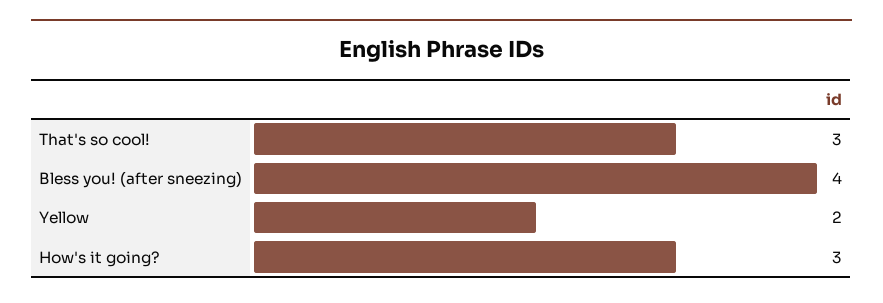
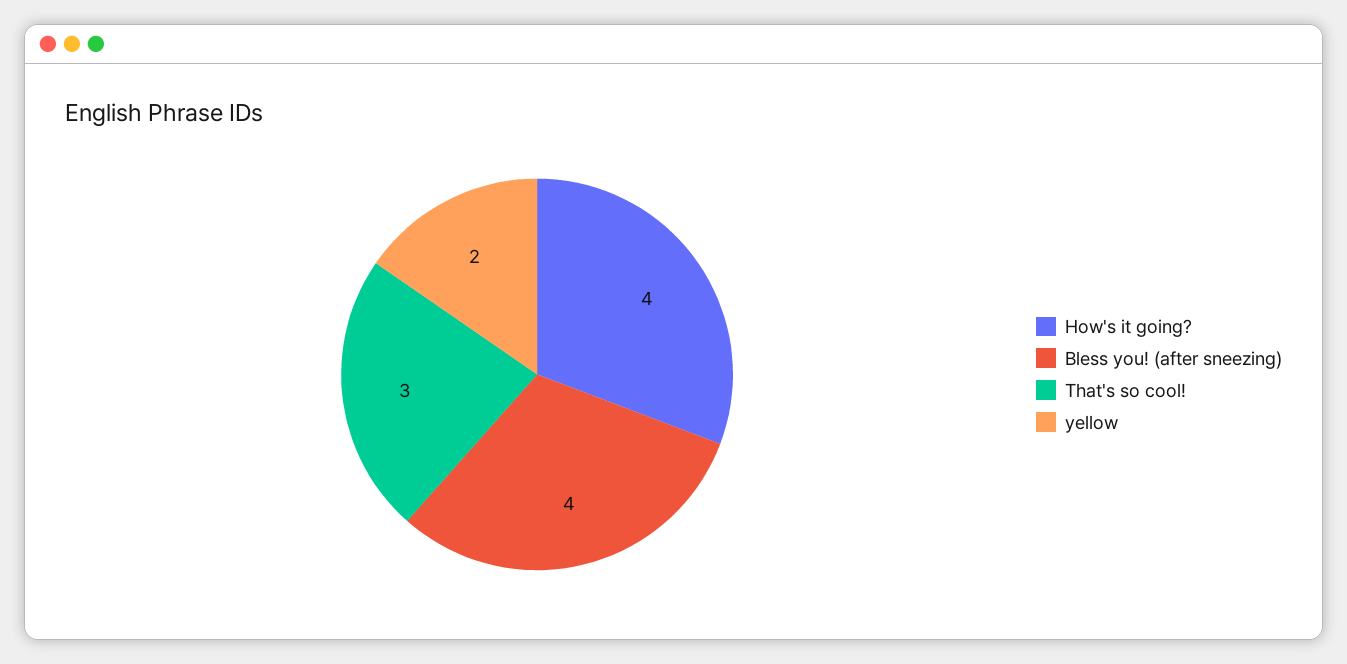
How's it going?: 3 -> 4

